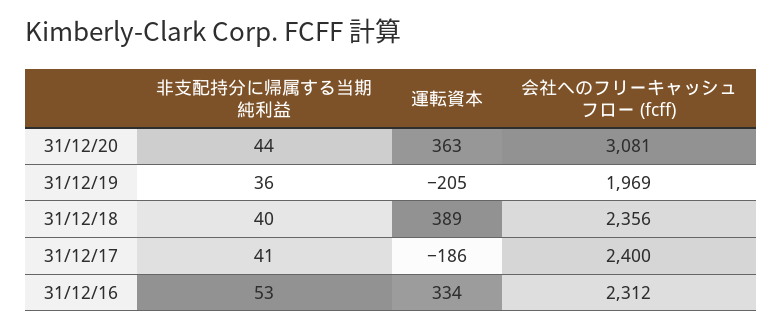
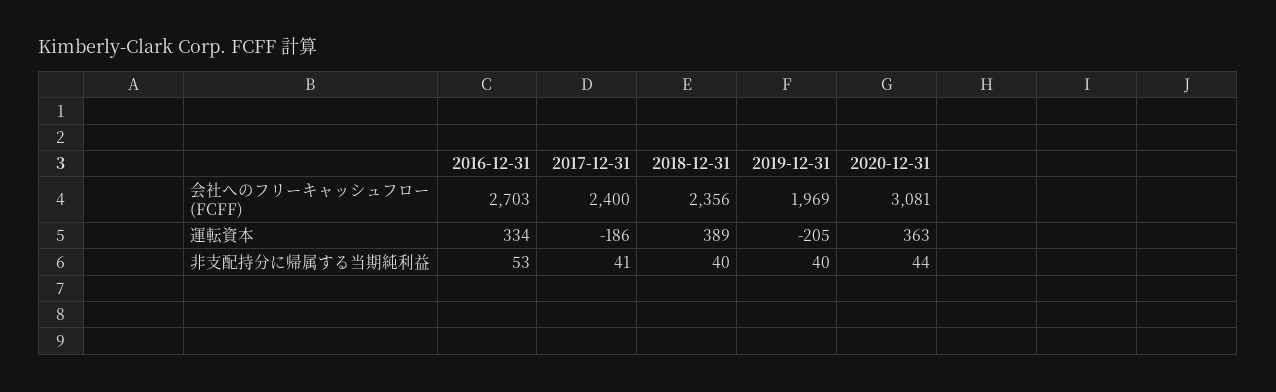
非支配持分に帰属する当期純利益, 31/12/19: 36 -> 40
会社へのフリーキャッシュフロー (fcff), 31/12/16: 2312 -> 2703

